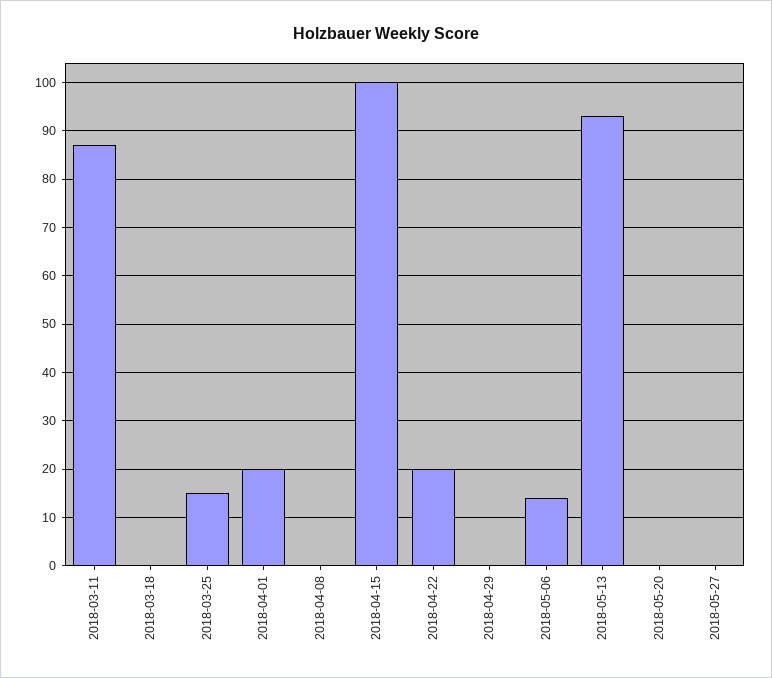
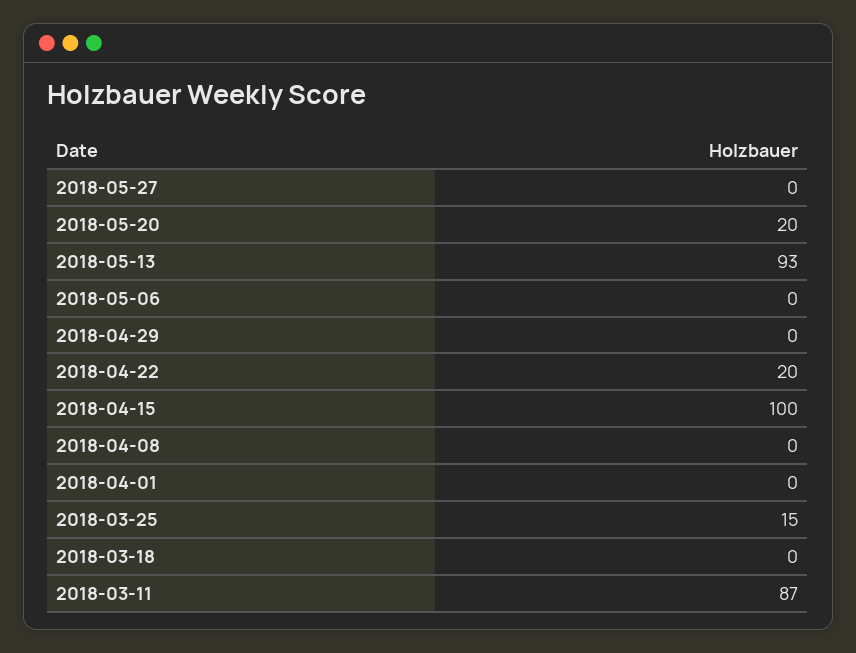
2018-04-01: 20 -> 0
2018-05-06: 15 -> 0
2018-05-20: 0 -> 20

